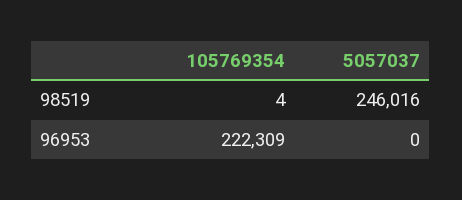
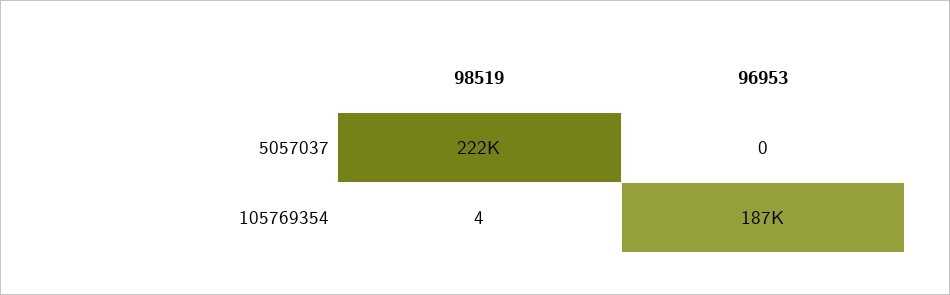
5057037, 98519: 246016 -> 222000
105769354, 96953: 222309 -> 187000

